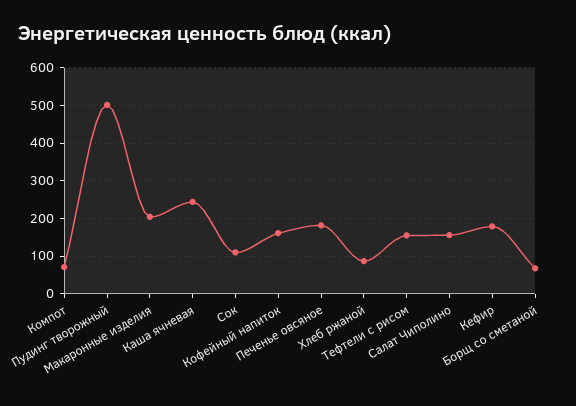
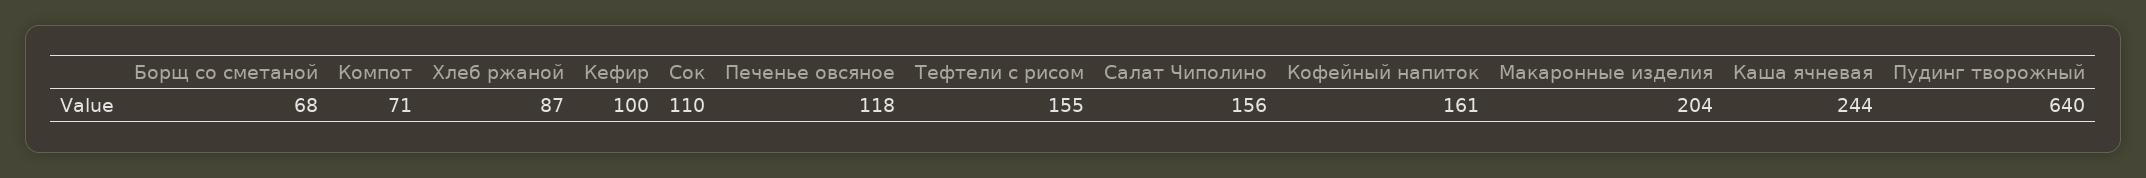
Пудинг творожный: 500 -> 640
Печенье овсяное: 180 -> 118
Кефир: 180 -> 100

